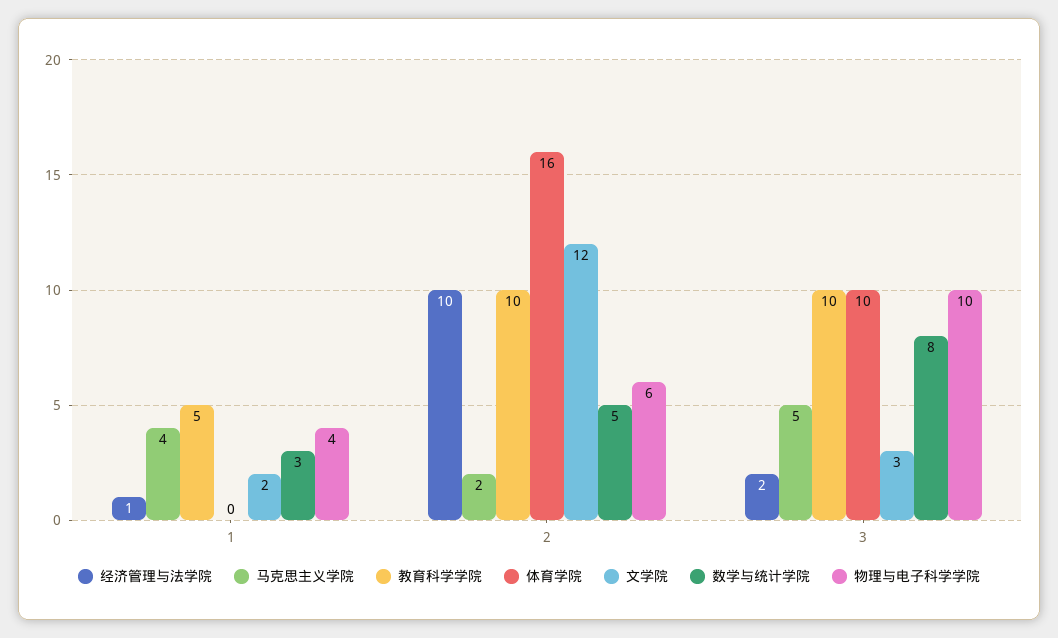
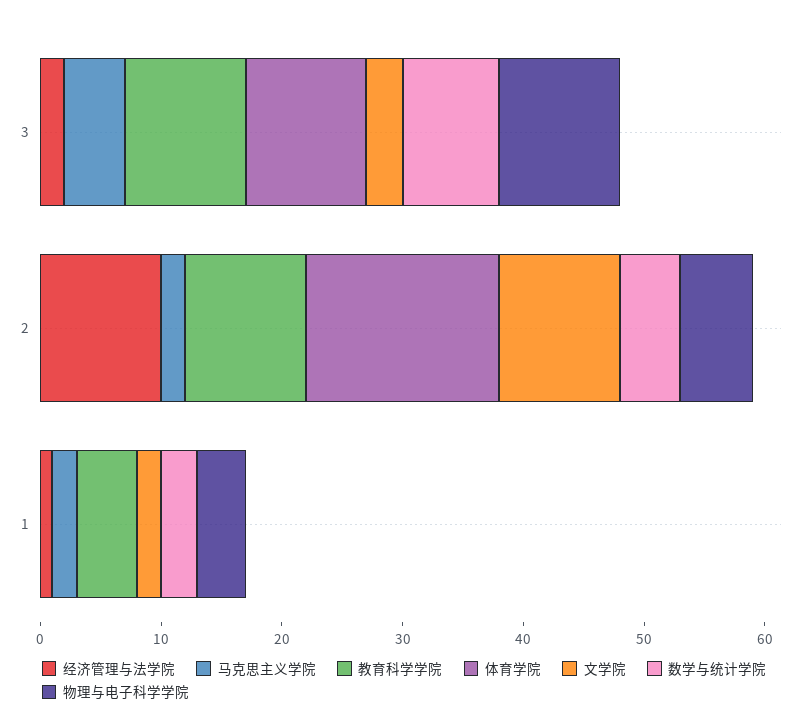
马克思主义学院, 1: 4 -> 2
文学院, 2: 12 -> 10

